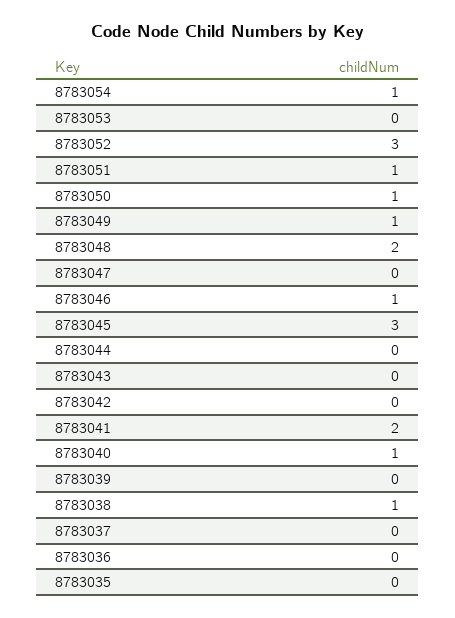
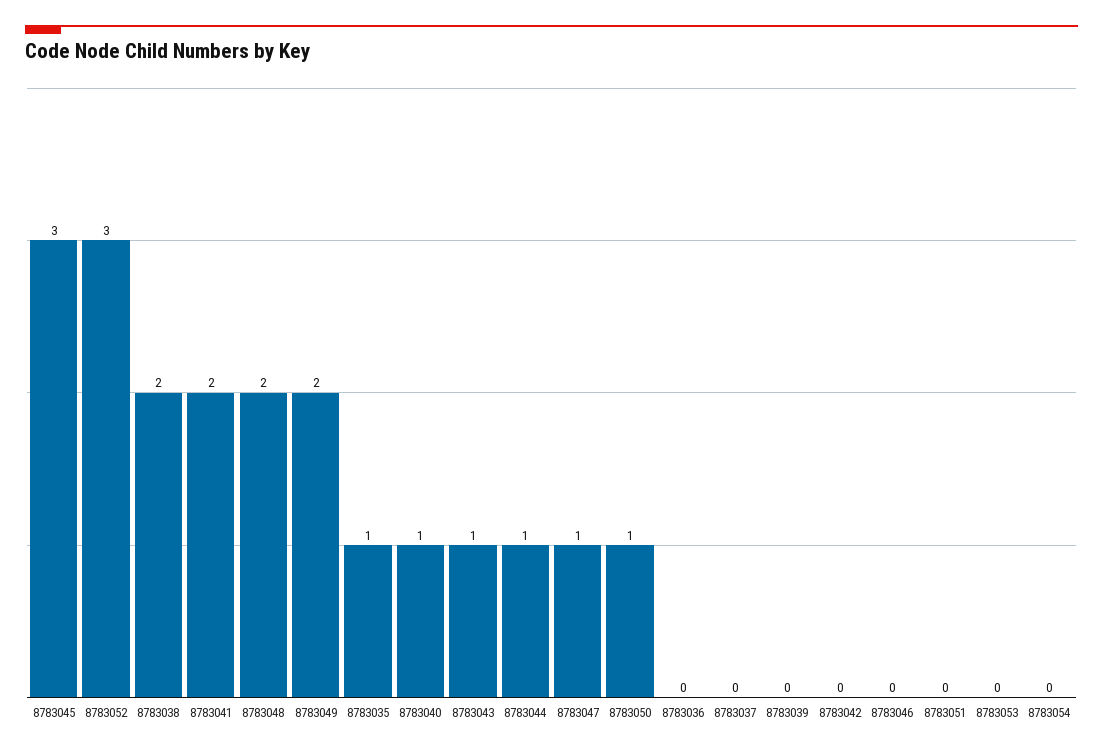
8783054: 1 -> 0
8783051: 1 -> 0
8783049: 1 -> 2
8783047: 0 -> 1
8783046: 1 -> 0
8783044: 0 -> 1
8783043: 0 -> 1
8783038: 1 -> 2
8783035: 0 -> 1

